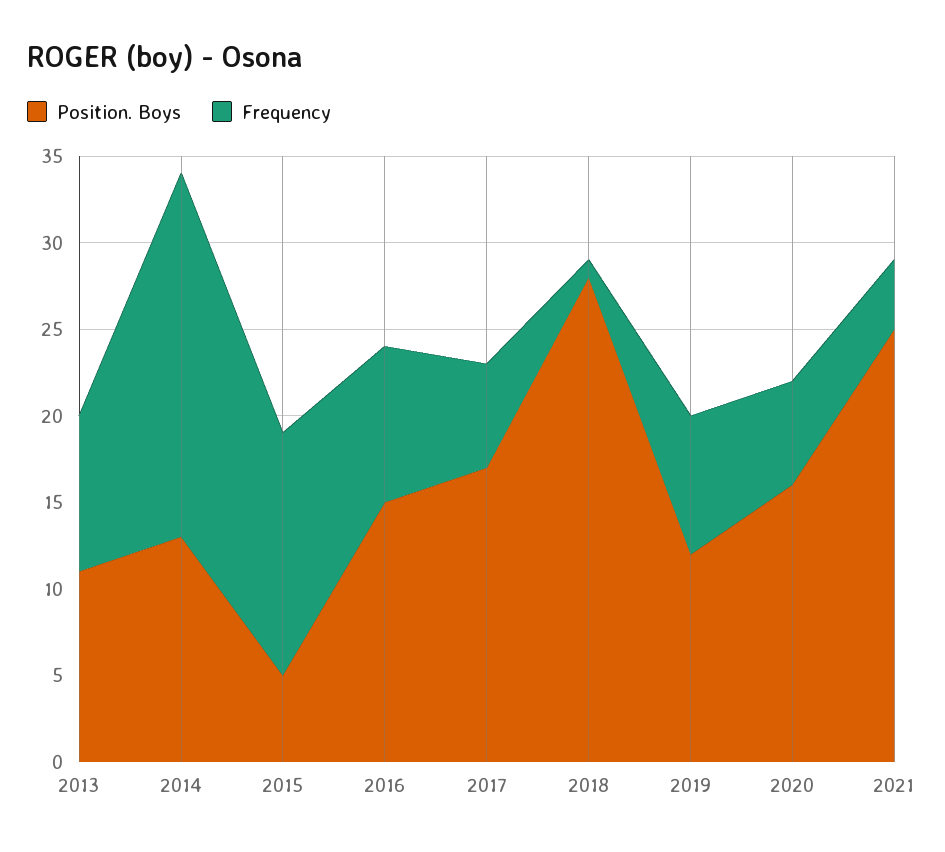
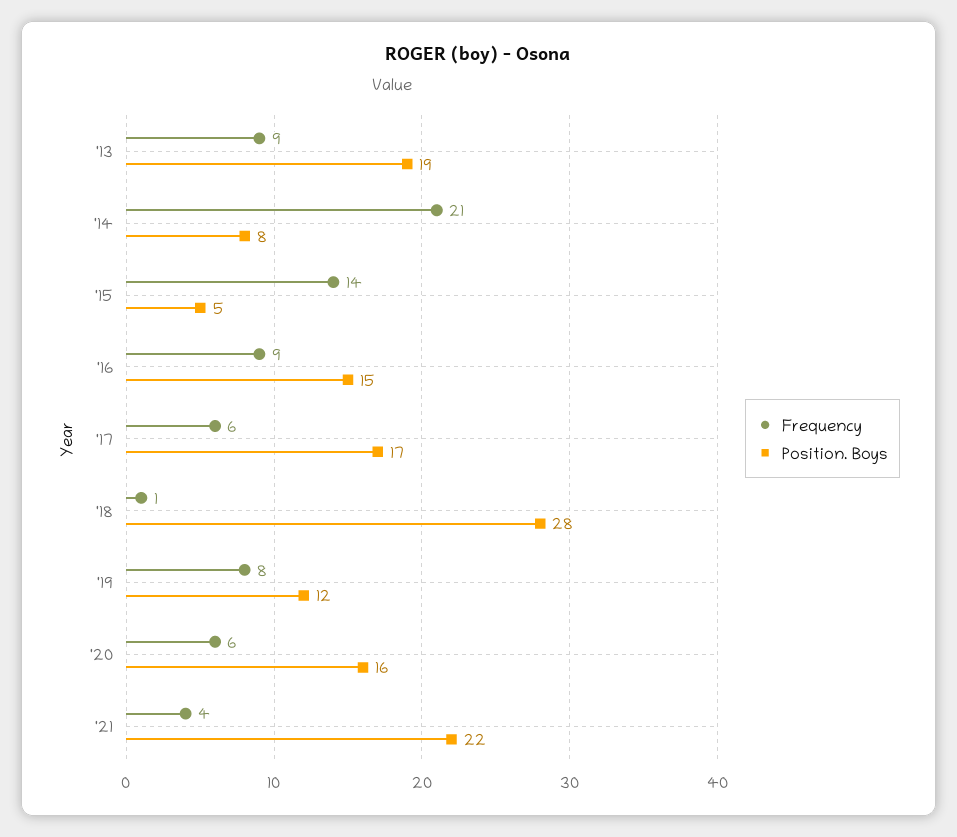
Position. Boys, 2013: 11 -> 19
Position. Boys, 2014: 13 -> 8
Position. Boys, 2021: 25 -> 22

